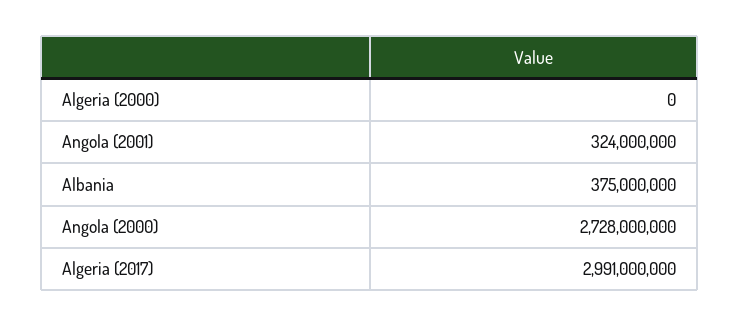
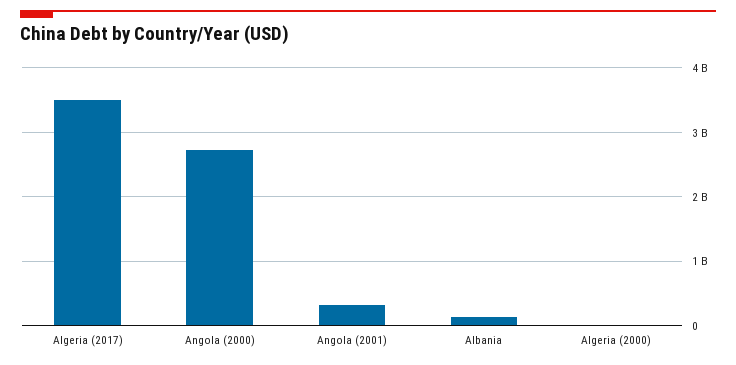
Albania: 375000000 -> 100000000
Algeria (2017): 2991000000 -> 3500000000

